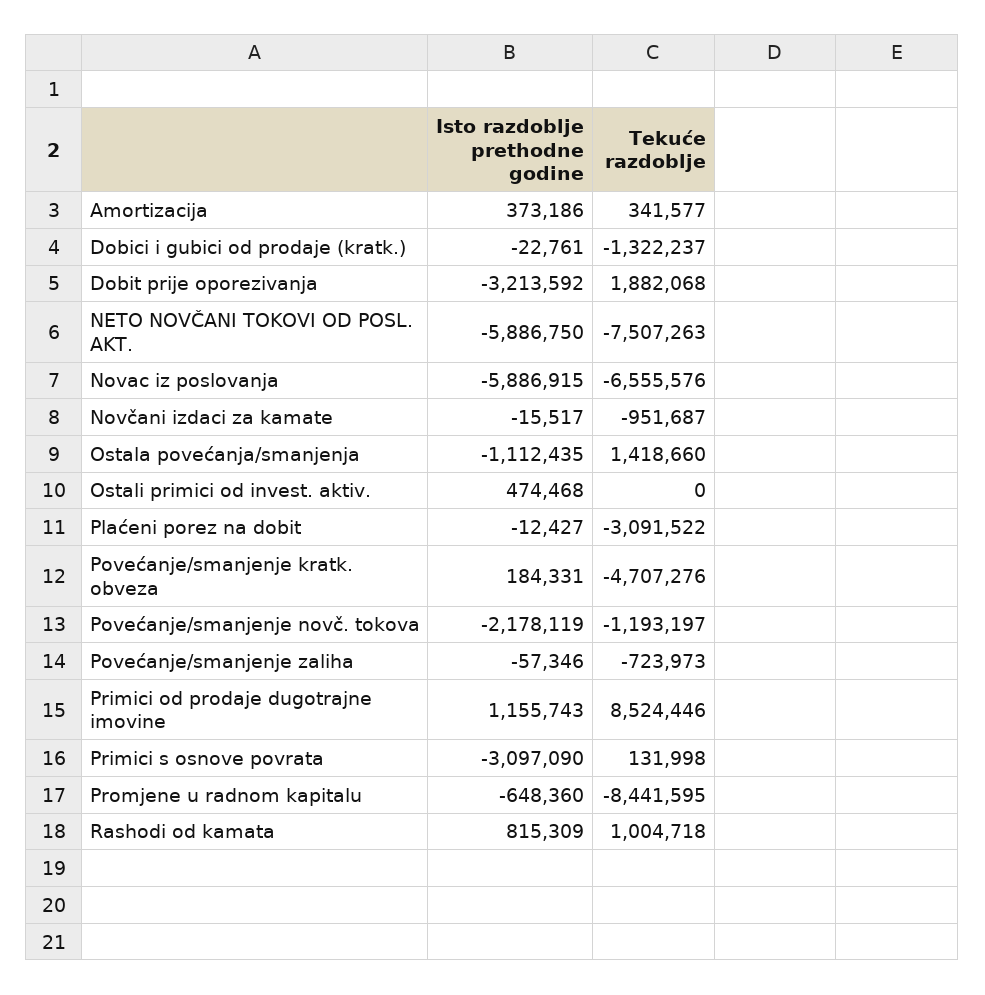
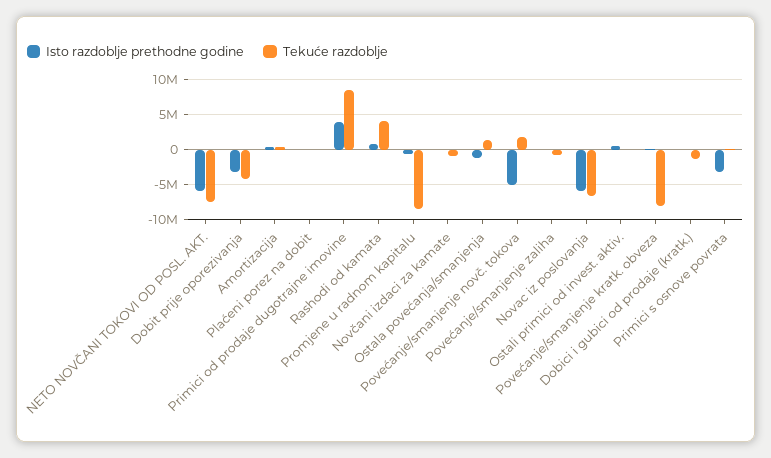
Tekuće razdoblje, Dobit prije oporezivanja: 1882068 -> -4000000
Tekuće razdoblje, Plaćeni porez na dobit: -3091522 -> 0
Tekuće razdoblje, Povećanje/smanjenje kratk. obveza: -4707276 -> -8000000
Isto razdoblje prethodne godine, Povećanje/smanjenje novč. tokova: -2178119 -> -5000000
Tekuće razdoblje, Povećanje/smanjenje novč. tokova: -1193197 -> 2000000
Isto razdoblje prethodne godine, Primici od prodaje dugotrajne imovine: 1155743 -> 4000000
Tekuće razdoblje, Rashodi od kamata: 1004718 -> 4000000

